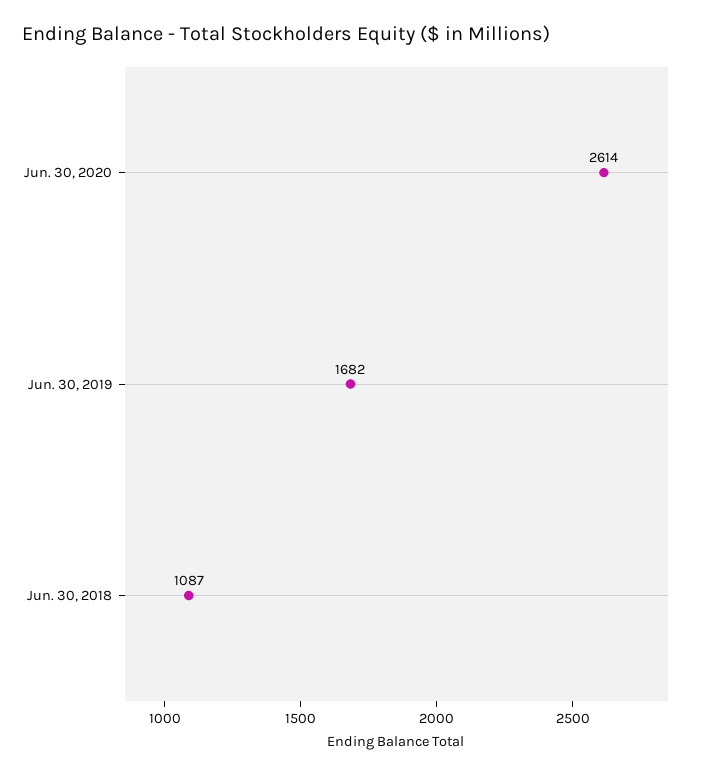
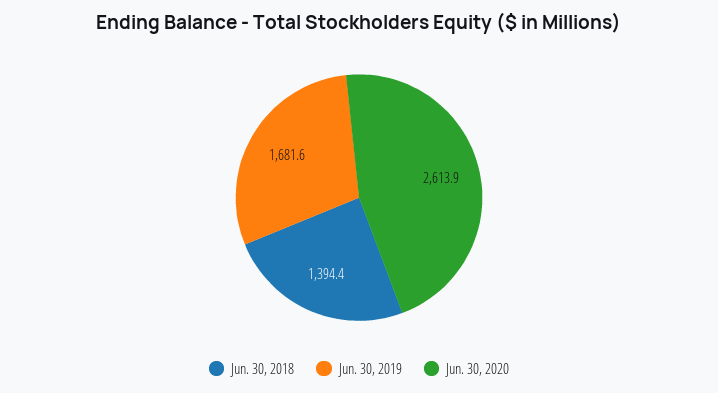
Jun. 30, 2018: 1087 -> 1394.4

